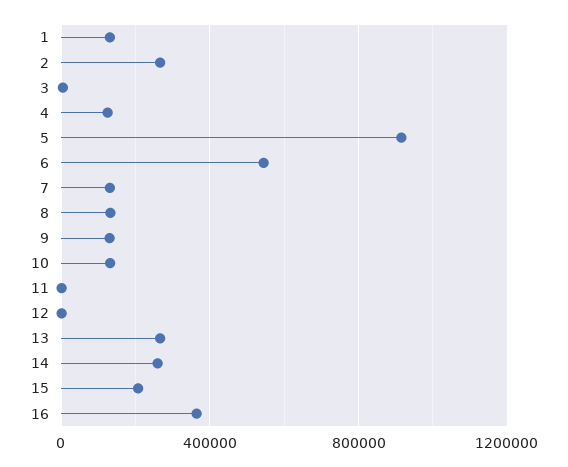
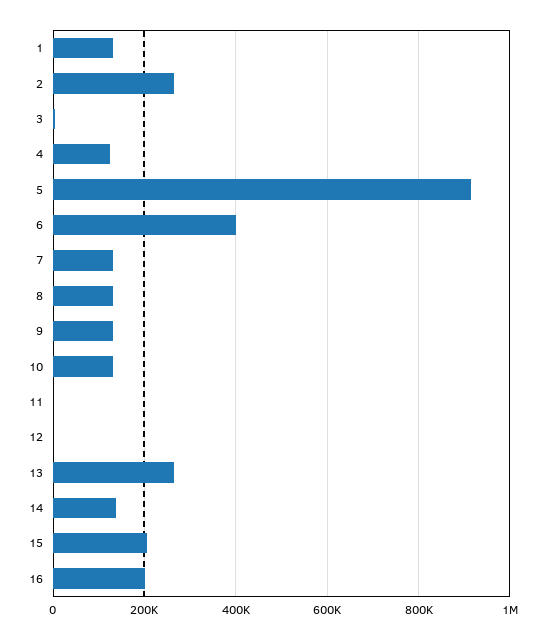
6: 550000 -> 400000
14: 250000 -> 140000
16: 350000 -> 200000

